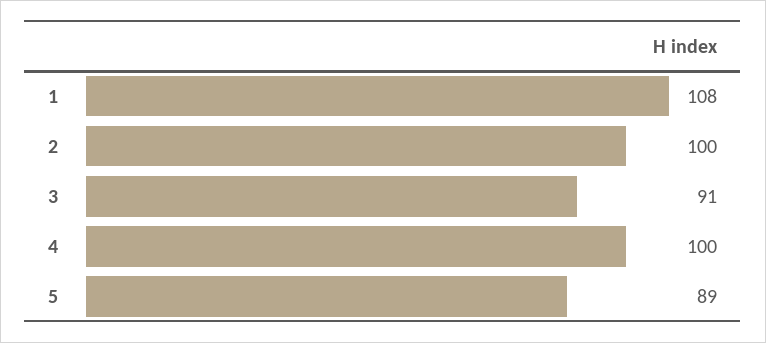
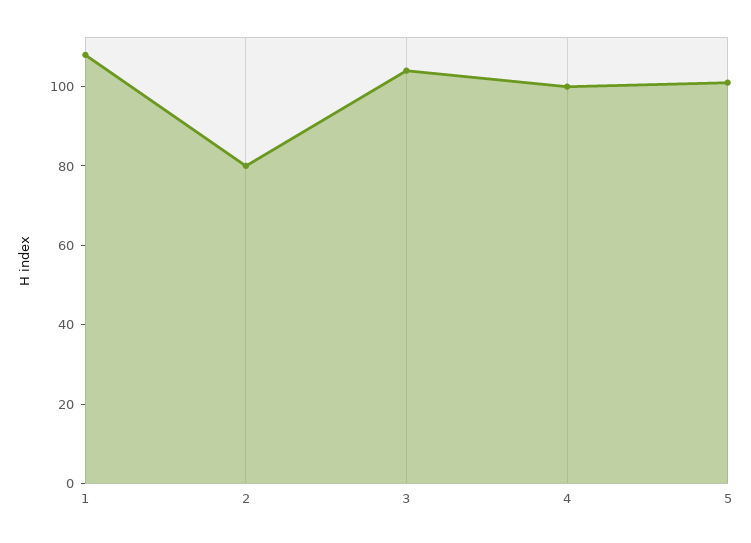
2: 100 -> 80
3: 91 -> 105
5: 89 -> 100

